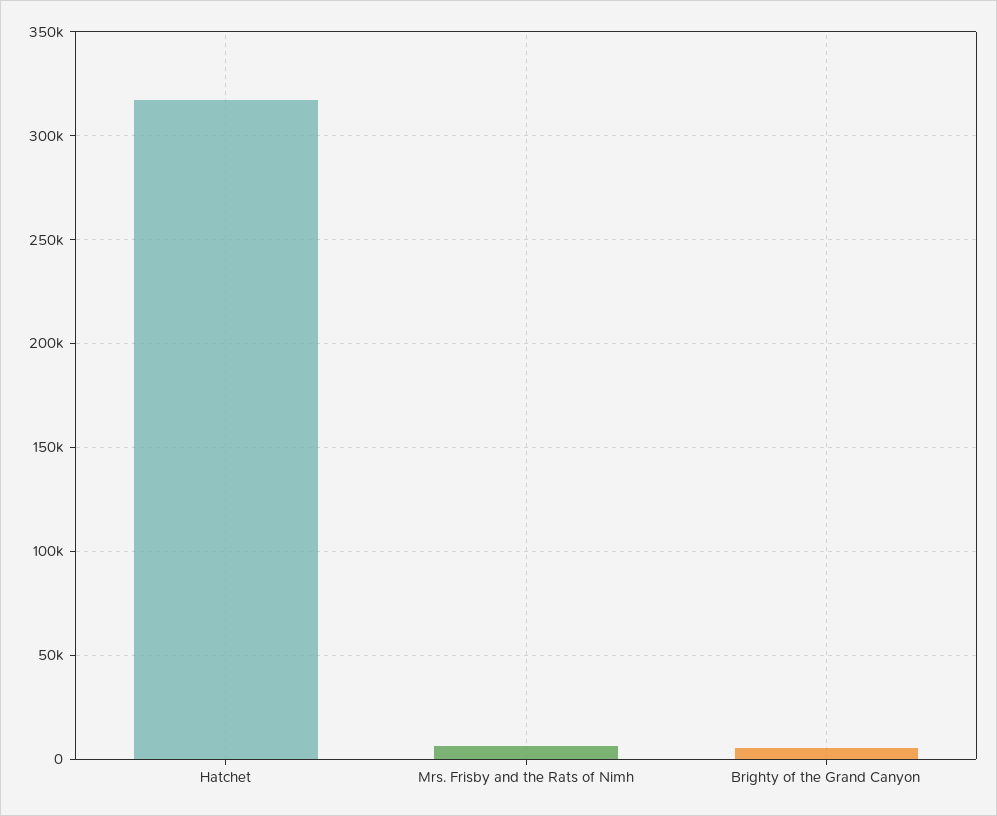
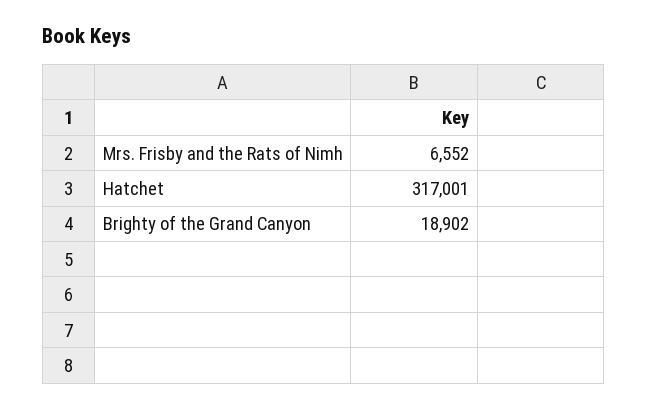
Brighty of the Grand Canyon: 5000 -> 18902

